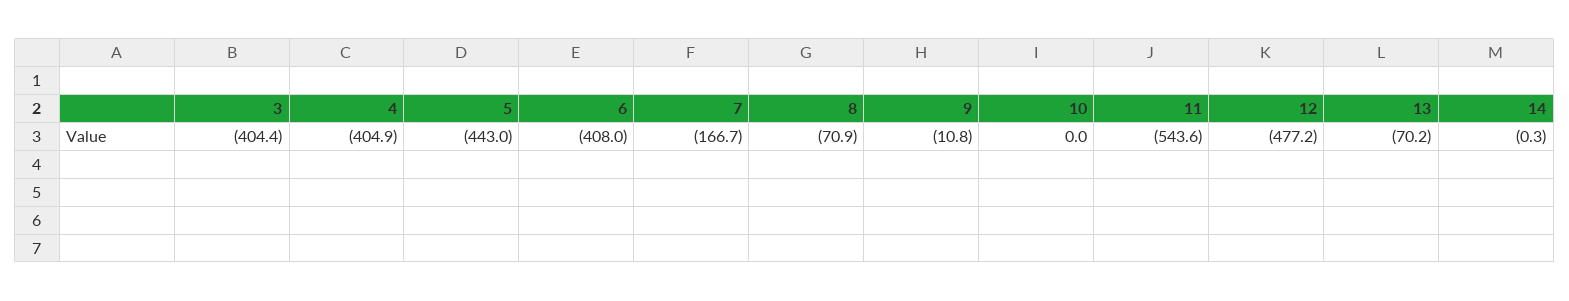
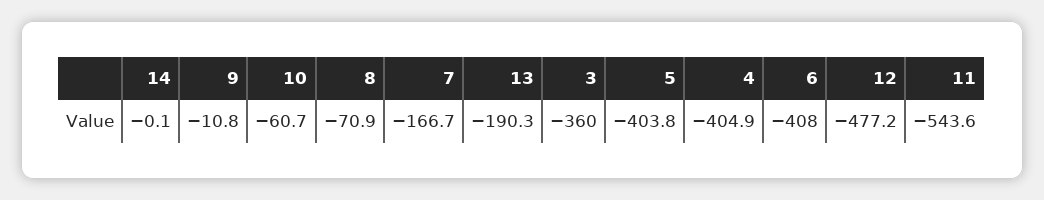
3: -404.4 -> -360
5: -443 -> -403.8
10: 0 -> -60.7
13: -70.2 -> -190.3
14: -0.3 -> -0.1

